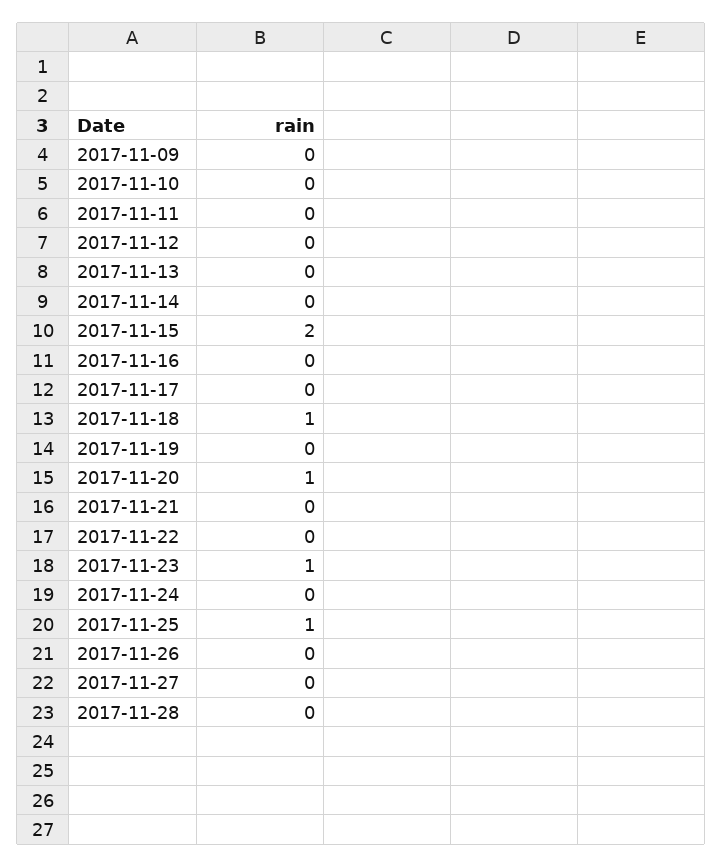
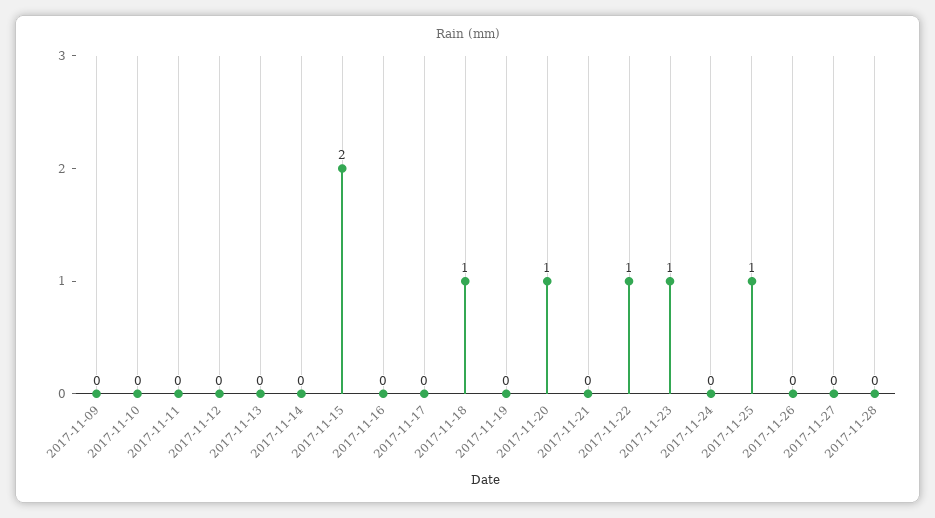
2017-11-22: 0 -> 1

